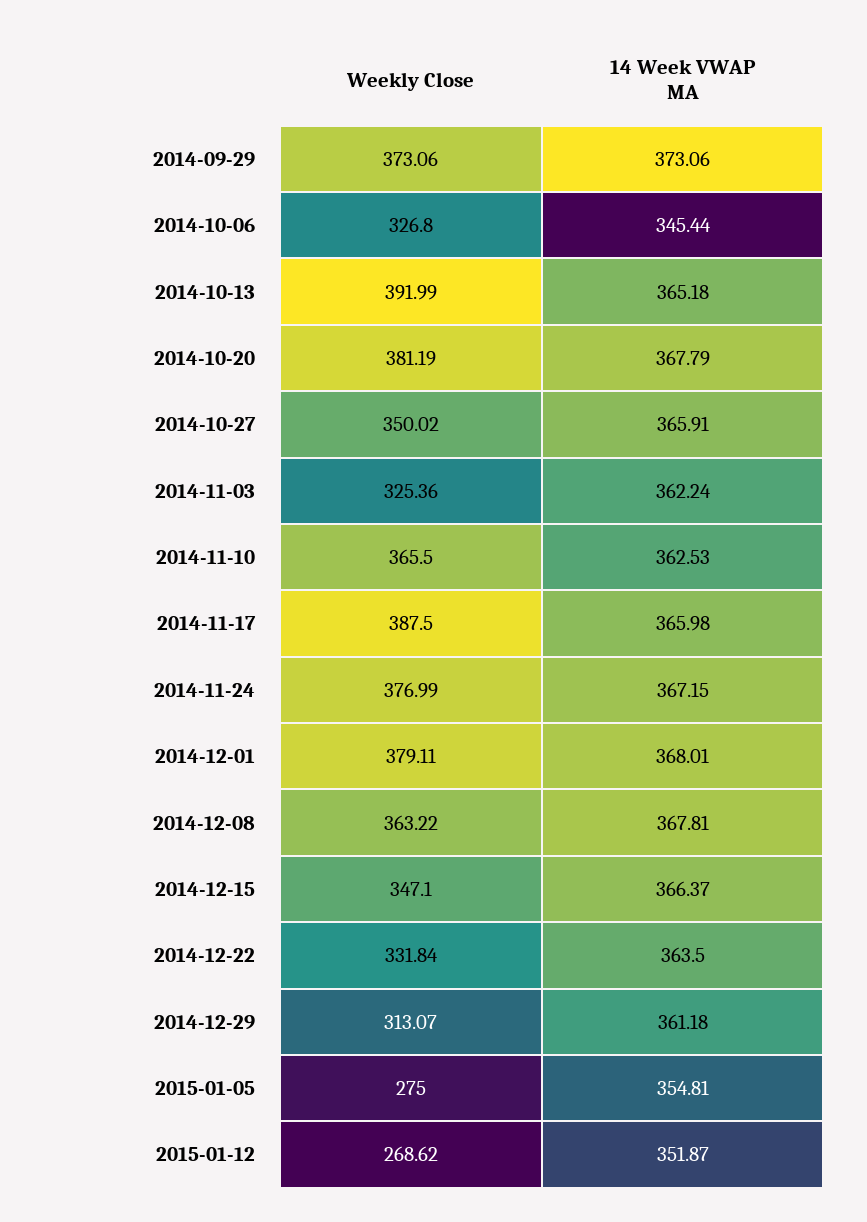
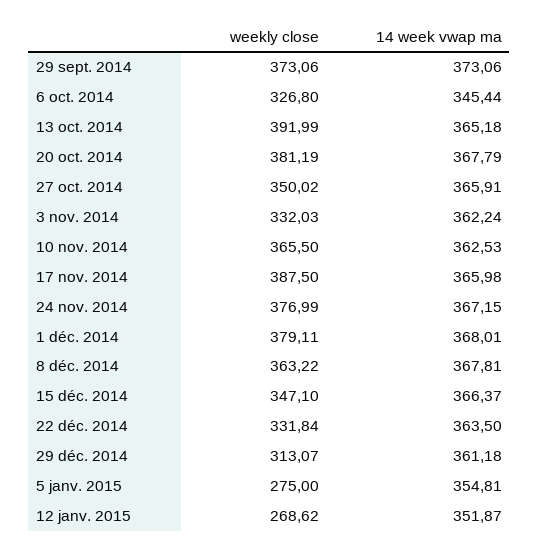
Weekly Close, 2014-11-03: 325.36 -> 332.03

